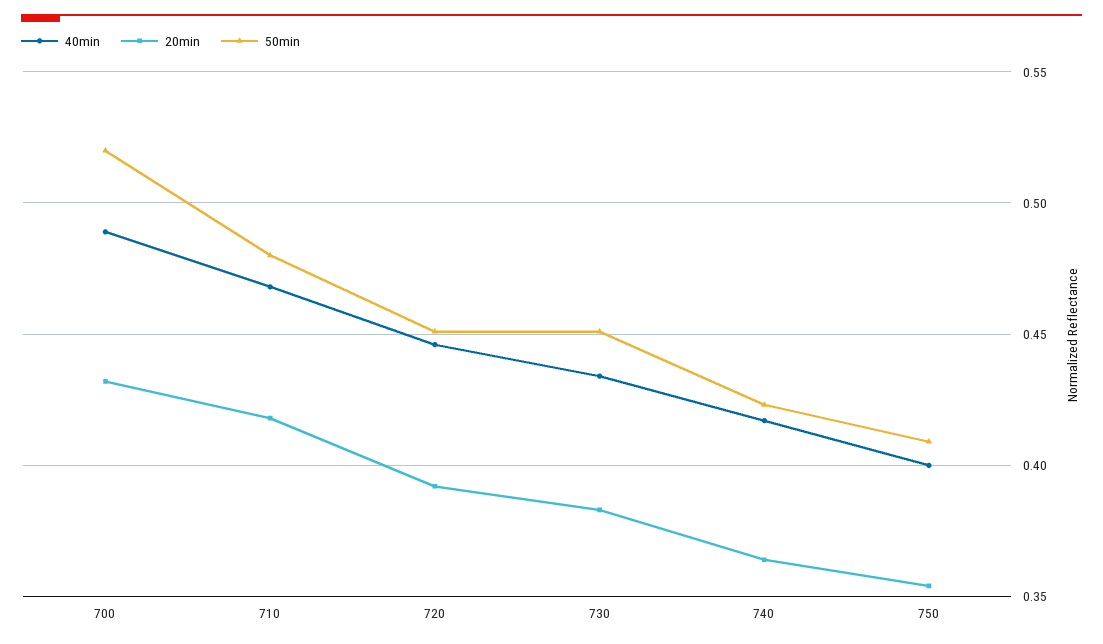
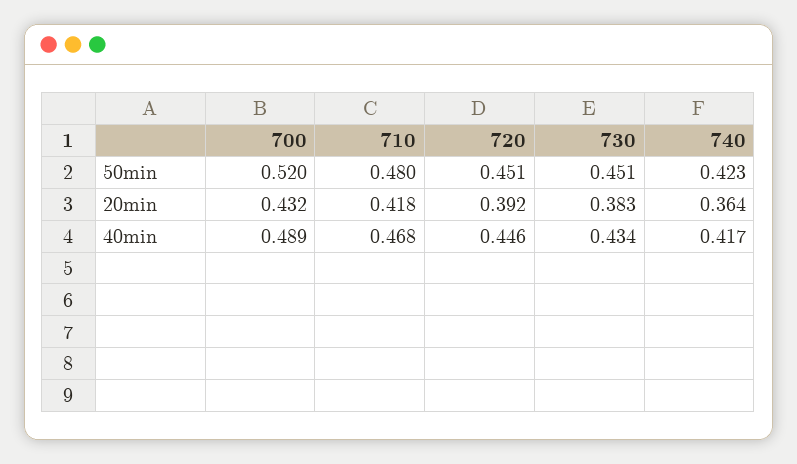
40min, 750: 0.4 -> none
20min, 750: 0.355 -> none
50min, 750: 0.41 -> none

